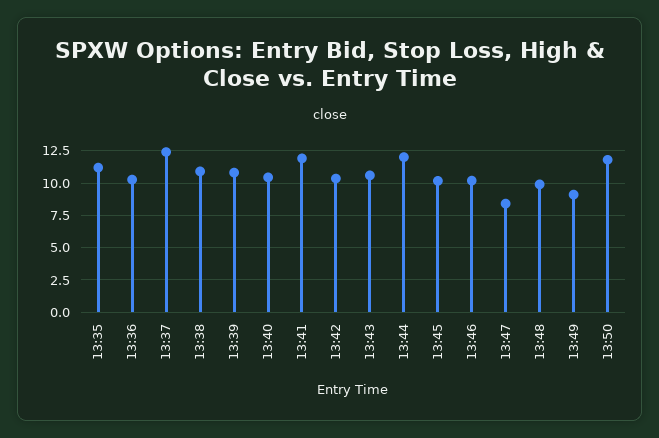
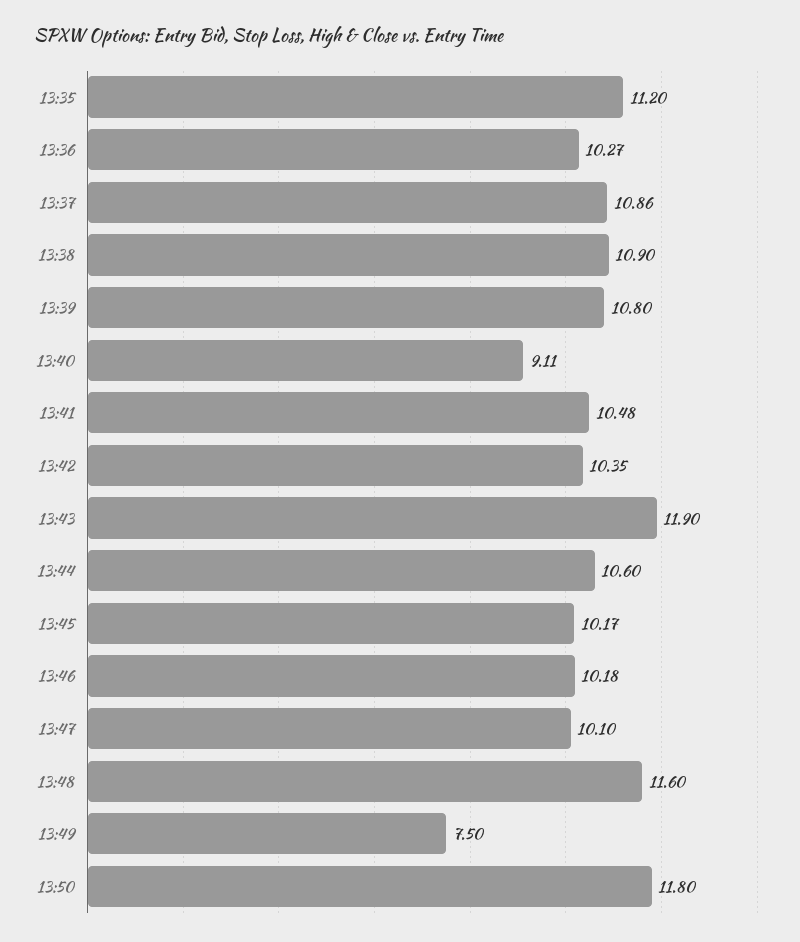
13:37: 12.5 -> 10.86
13:40: 10.5 -> 9.11
13:41: 12 -> 10.48
13:43: 10.5 -> 11.9
13:44: 12 -> 10.6
13:47: 8.5 -> 10.1
13:48: 10 -> 11.6
13:49: 9 -> 7.5

